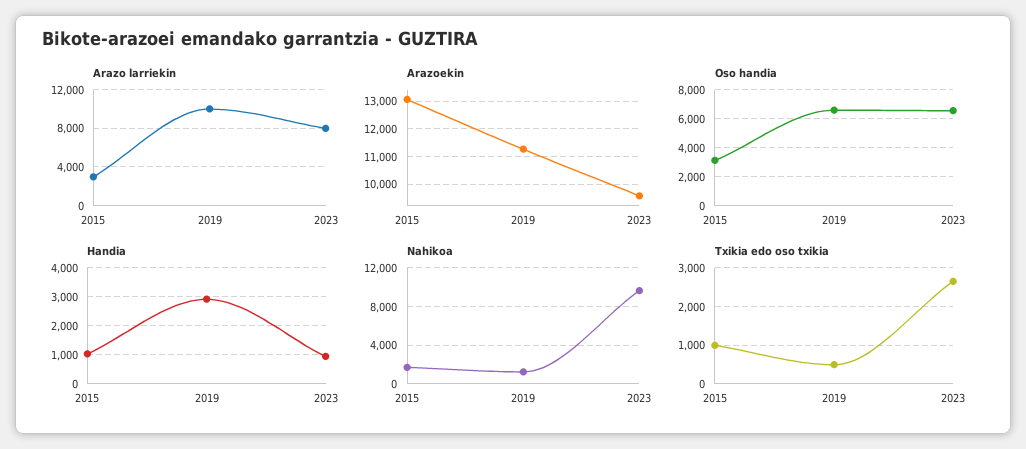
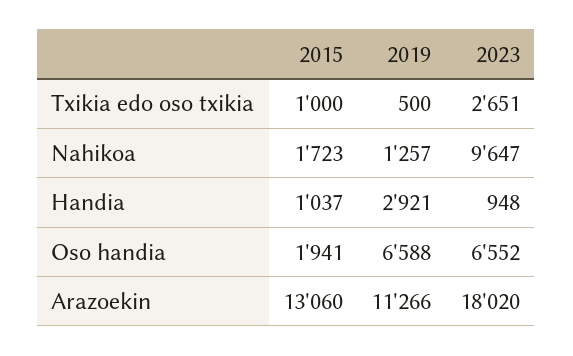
Arazo larriekin, 2015: 3000 -> none
Arazo larriekin, 2019: 10000 -> none
Arazo larriekin, 2023: 8000 -> none
Arazoekin, 2023: 9500 -> 18020
Oso handia, 2015: 3000 -> 1941

